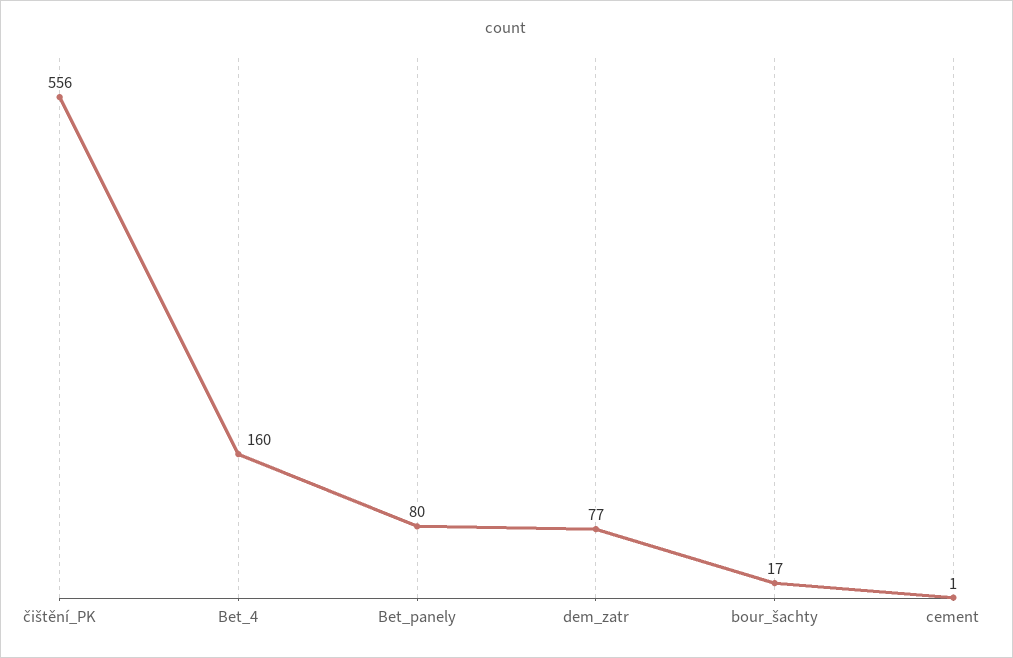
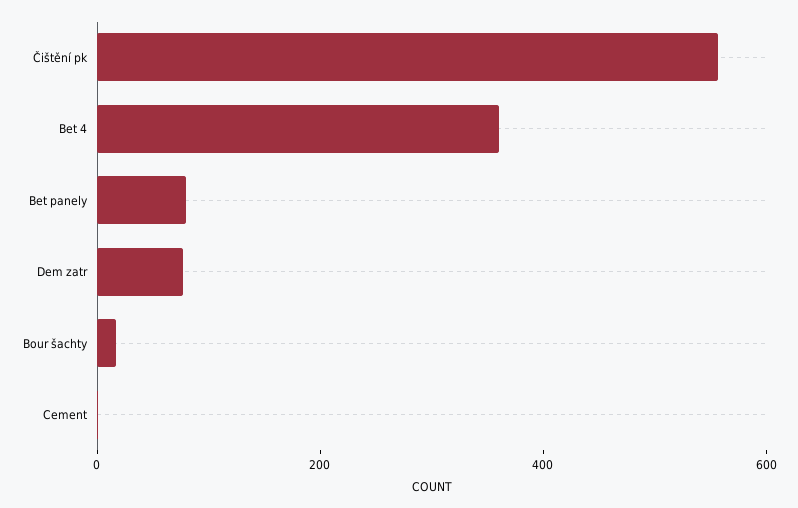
Bet_4: 160 -> 350

